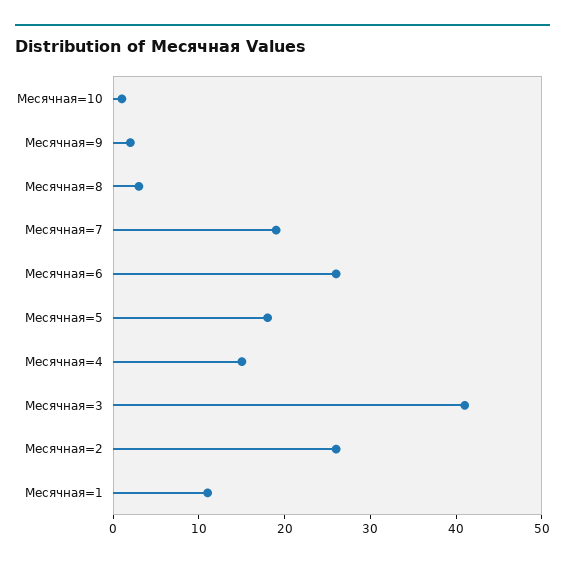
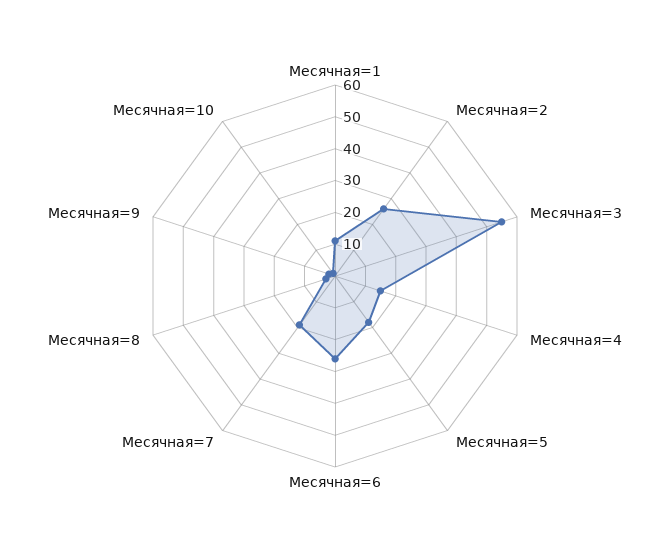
Месячная=3: 41 -> 55

